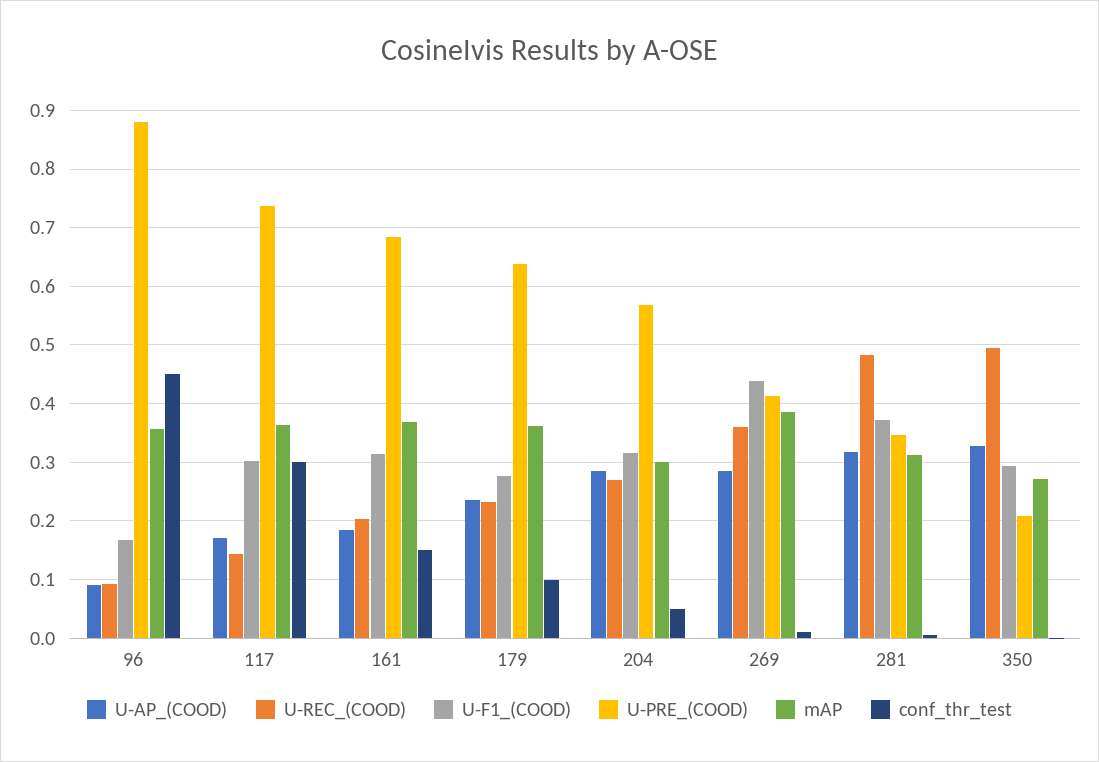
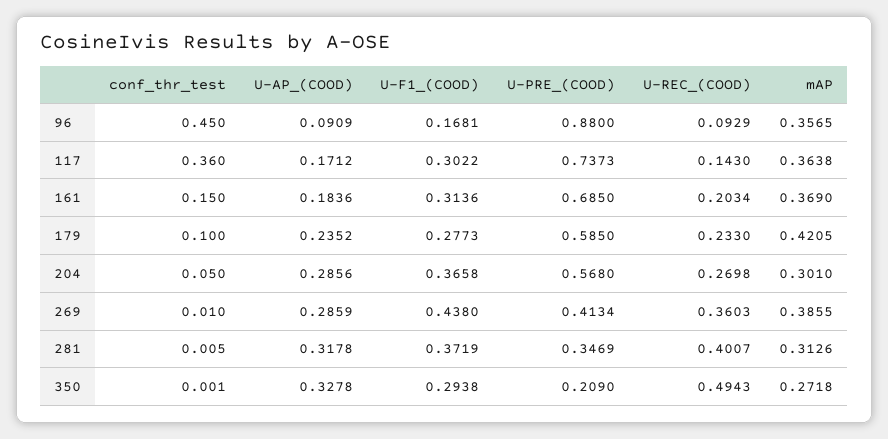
conf_thr_test, 117: 0.3 -> 0.36
U-PRE_(COOD), 179: 0.64 -> 0.585
mAP, 179: 0.36 -> 0.4205
U-F1_(COOD), 204: 0.32 -> 0.3658
U-REC_(COOD), 281: 0.48 -> 0.4007

